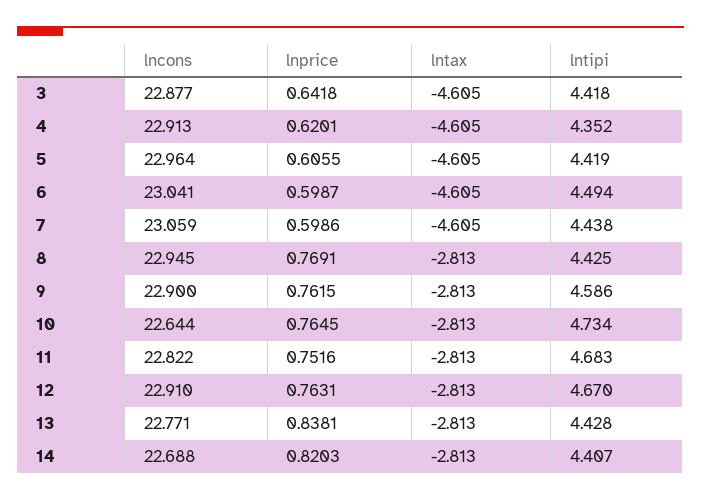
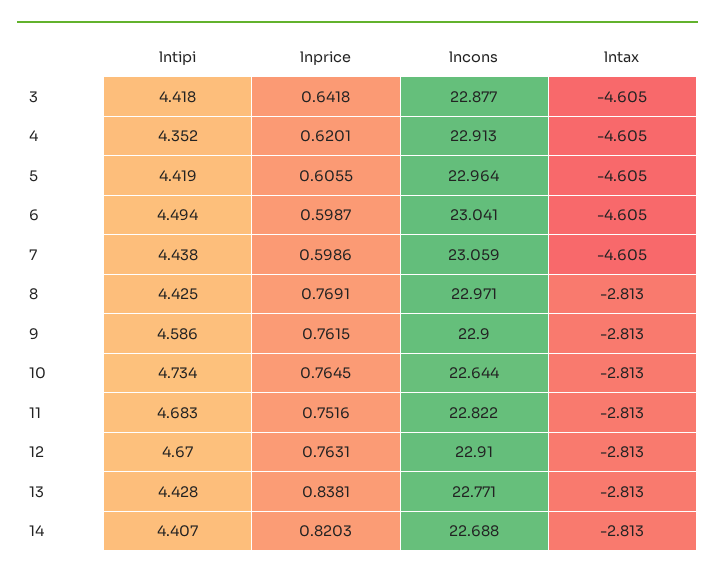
lncons, 8: 22.945 -> 22.971

